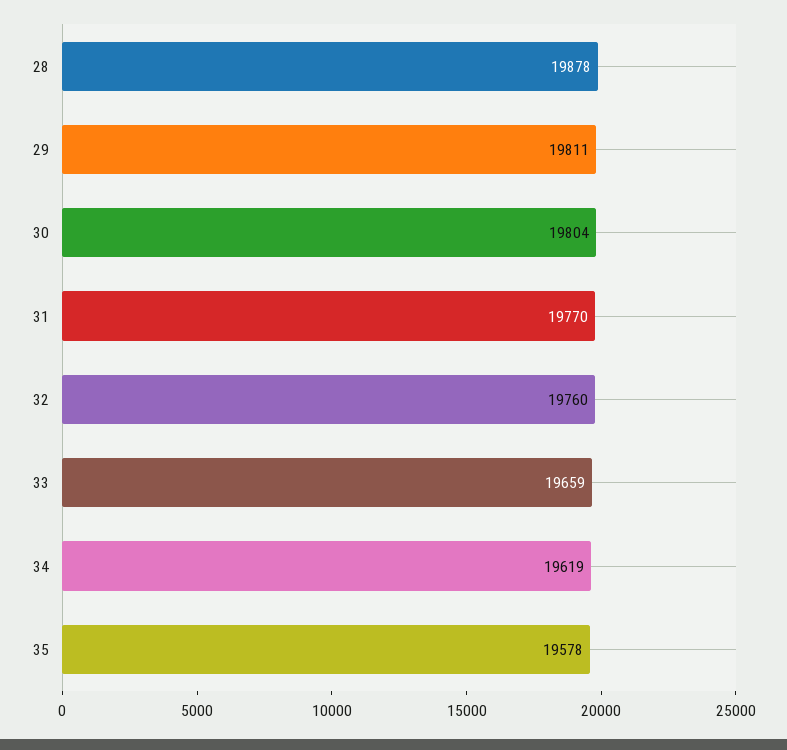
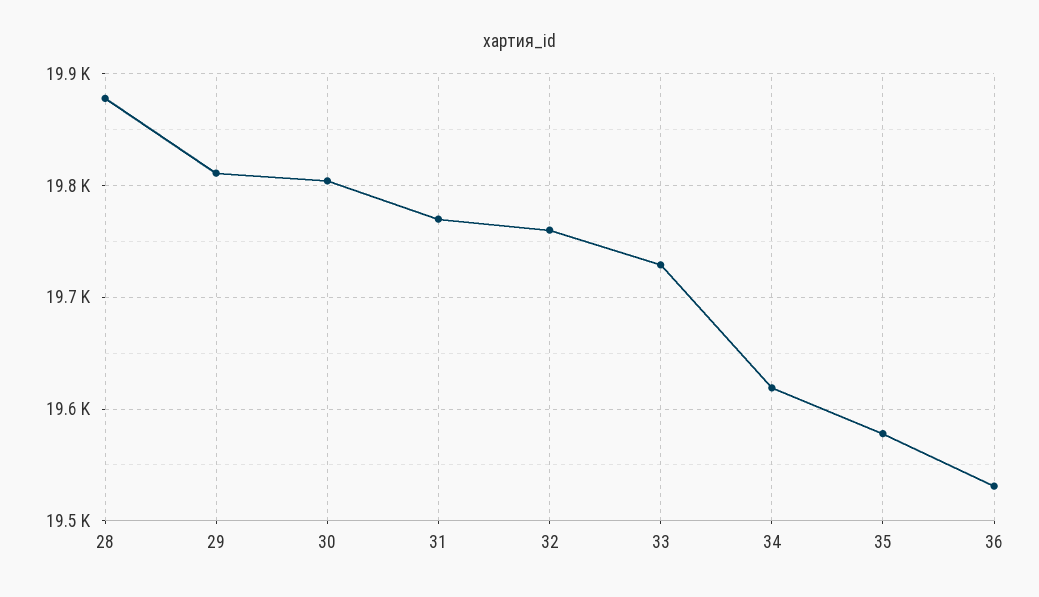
33: 19659 -> 19730
36: none -> 19530

